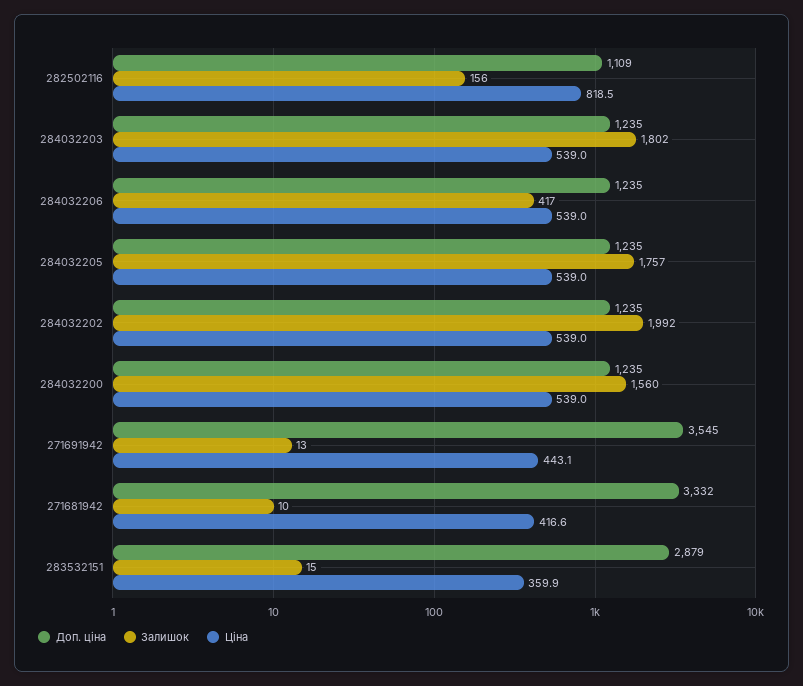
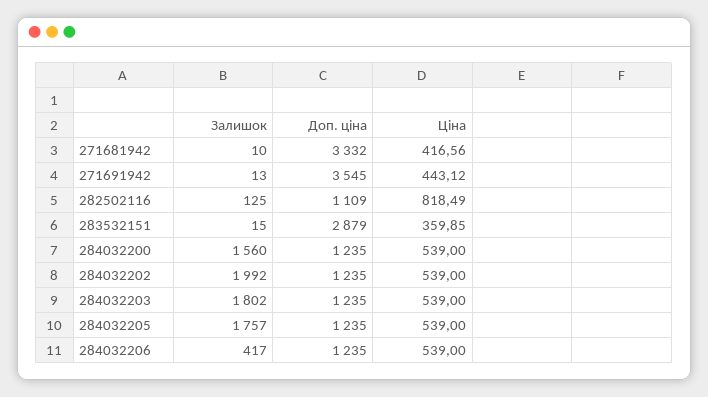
Залишок, 282502116: 156 -> 125

